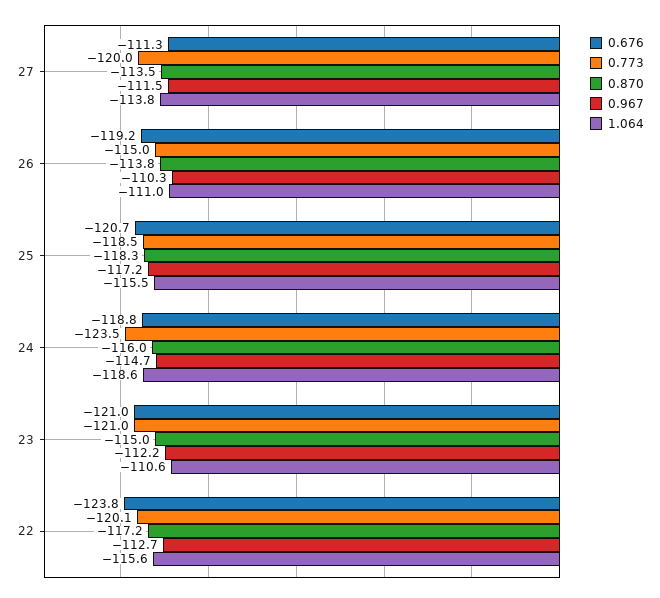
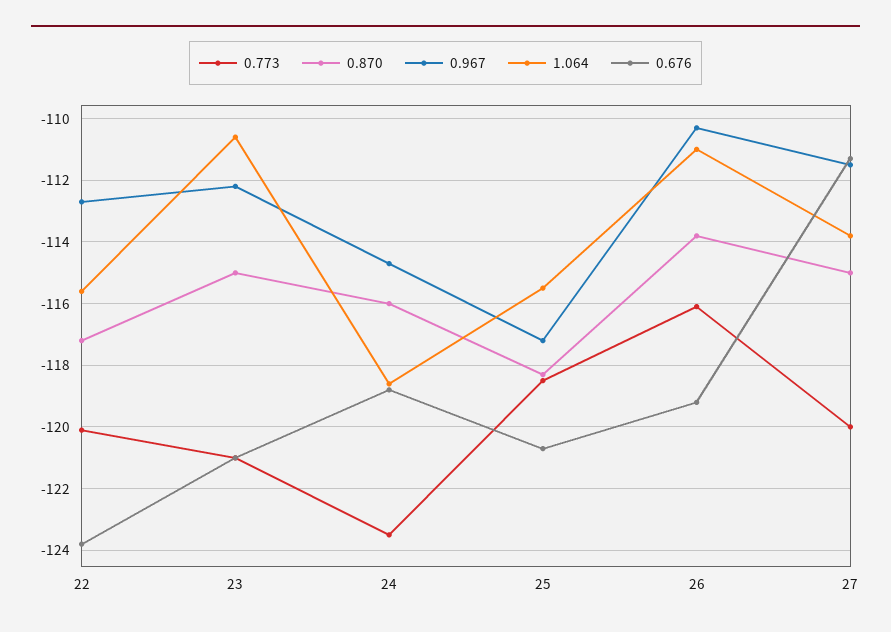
0.870, 27: -113.5 -> -115
0.773, 26: -115 -> -116

